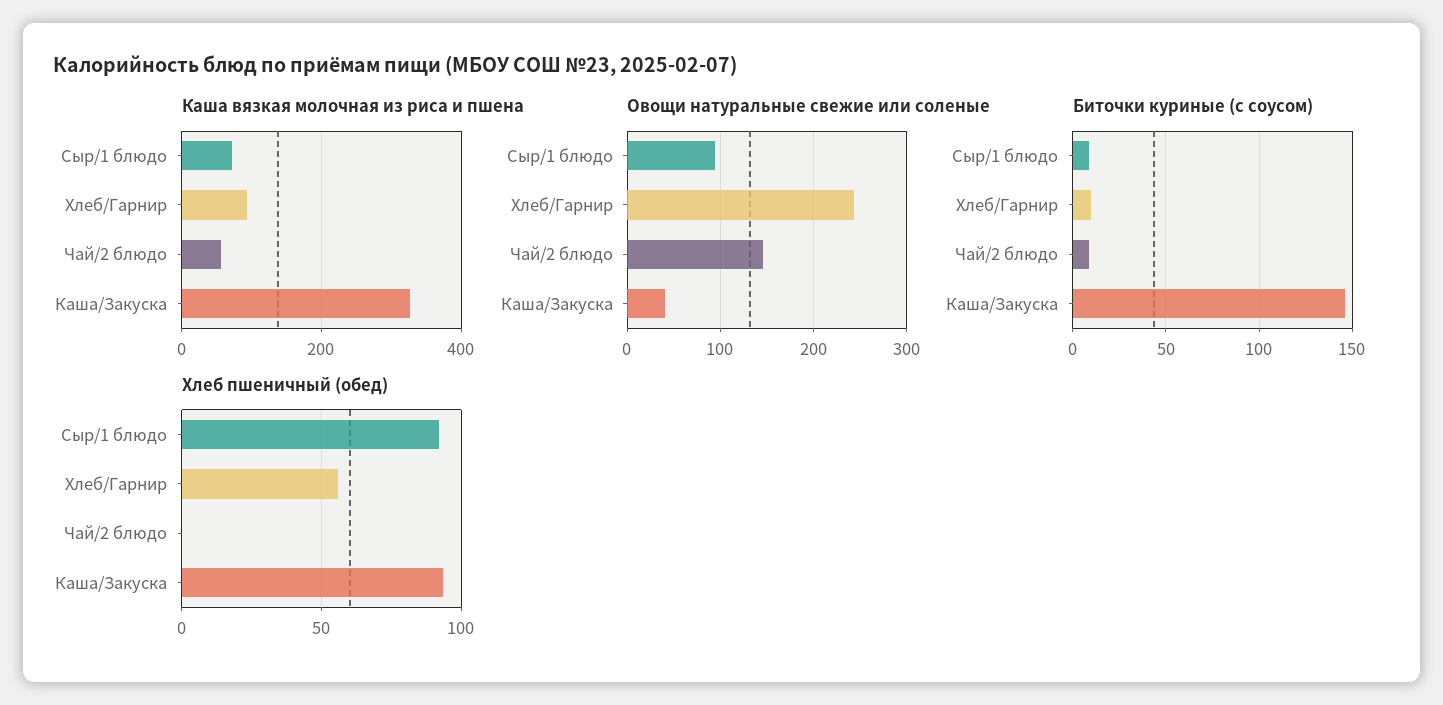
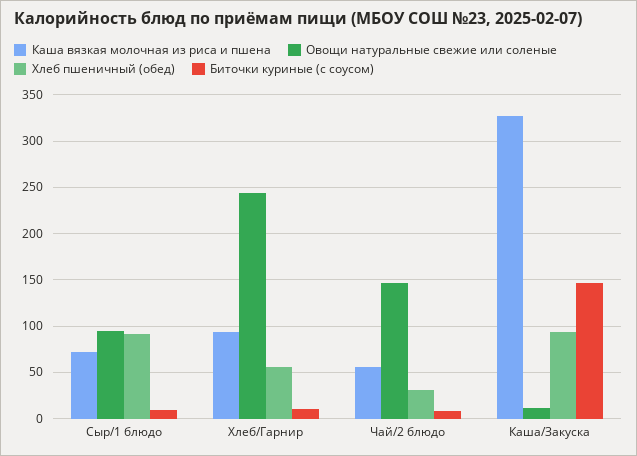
Овощи натуральные свежие или соленые, Каша/Закуска: 40 -> 10
Хлеб пшеничный (обед), Чай/2 блюдо: 0 -> 30

